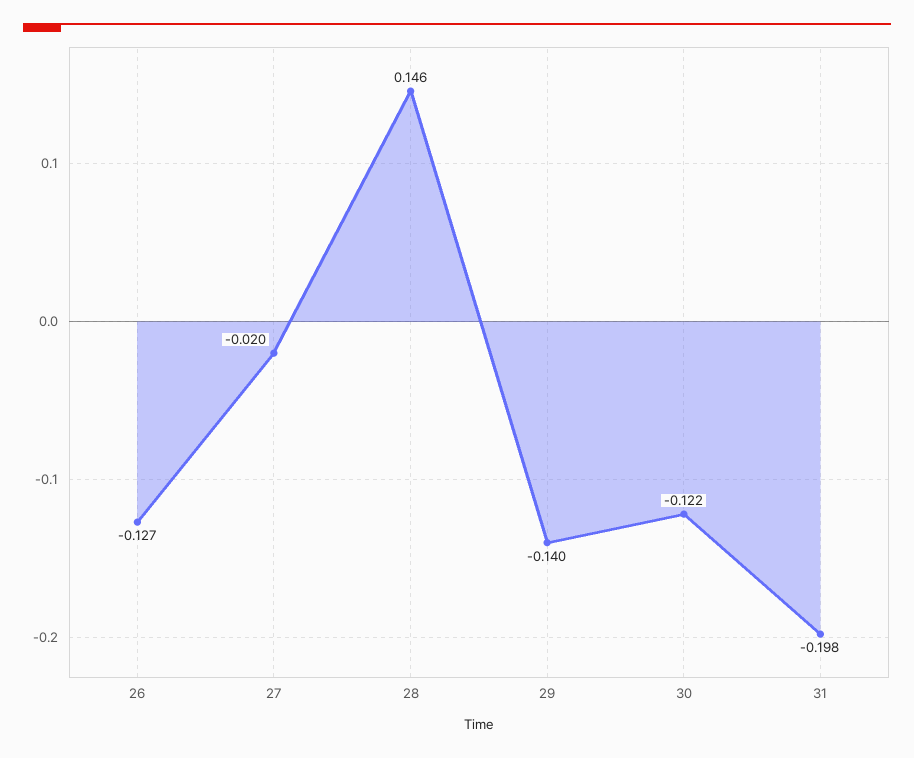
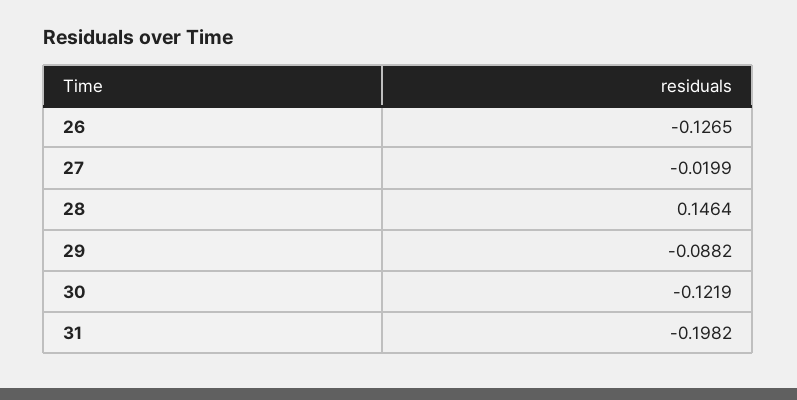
29: -0.14 -> -0.0882

